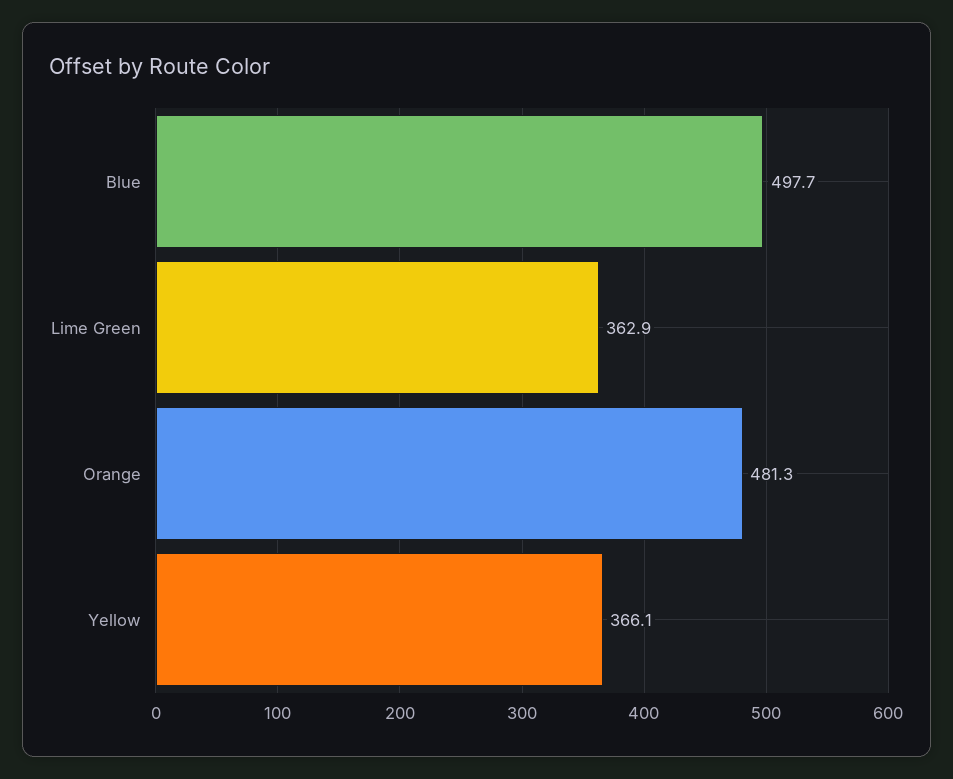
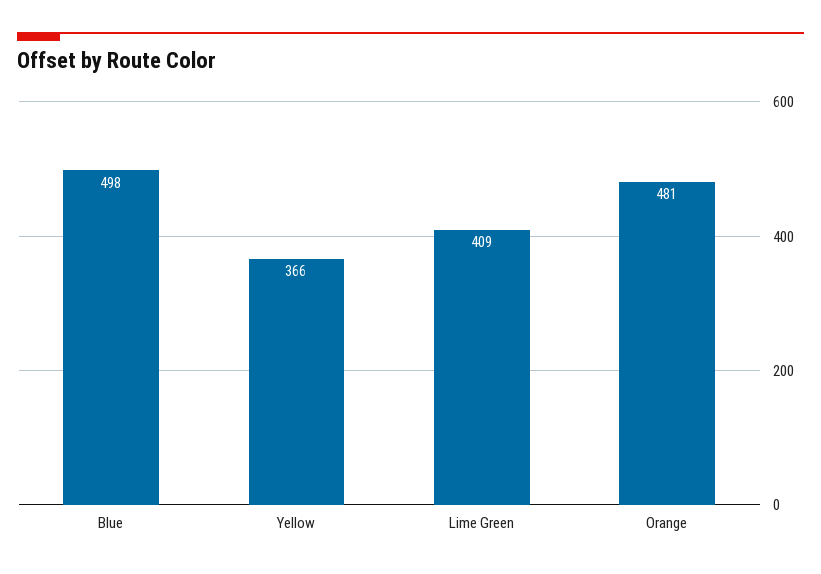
Lime Green: 362.9 -> 409

